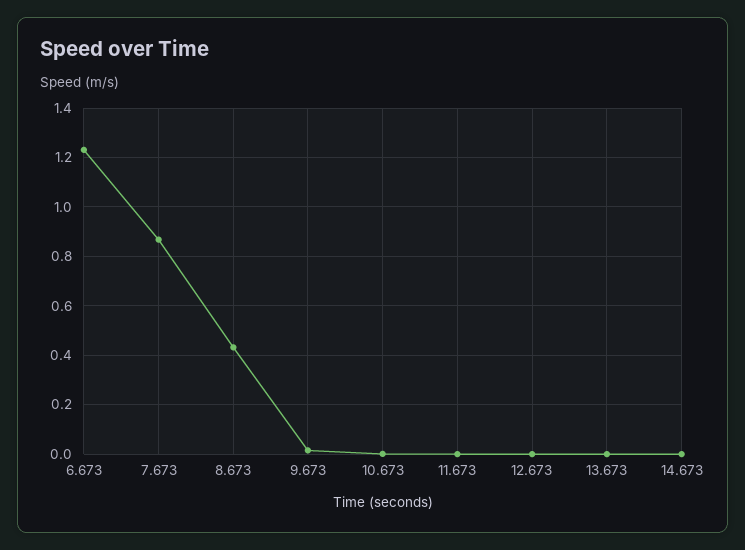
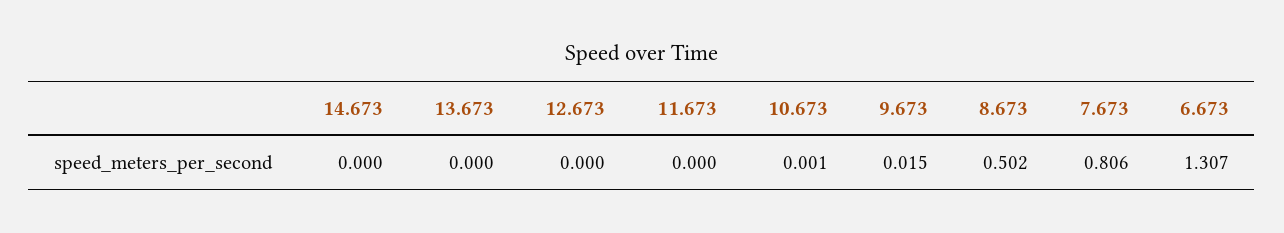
6.673: 1.225 -> 1.307
7.673: 0.875 -> 0.806
8.673: 0.425 -> 0.502

